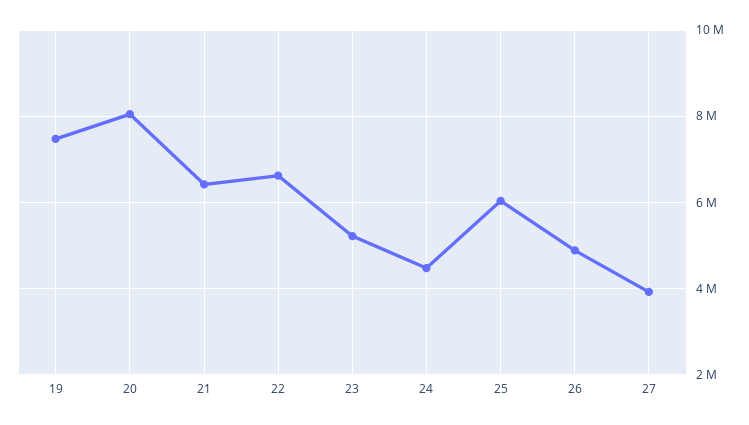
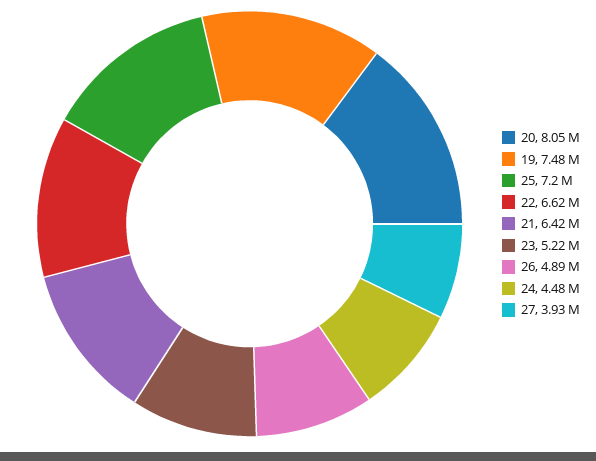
25: 6000000 -> 7200000

